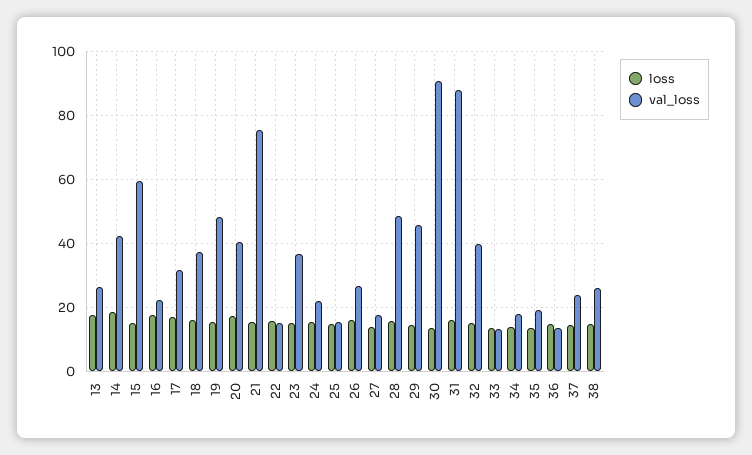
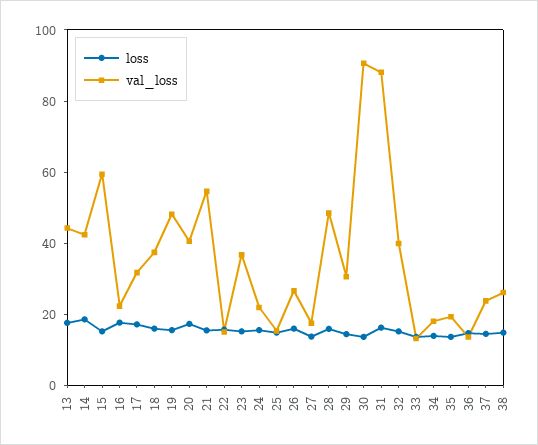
val_loss, 13: 26 -> 45
val_loss, 21: 76 -> 55
val_loss, 29: 46 -> 30

